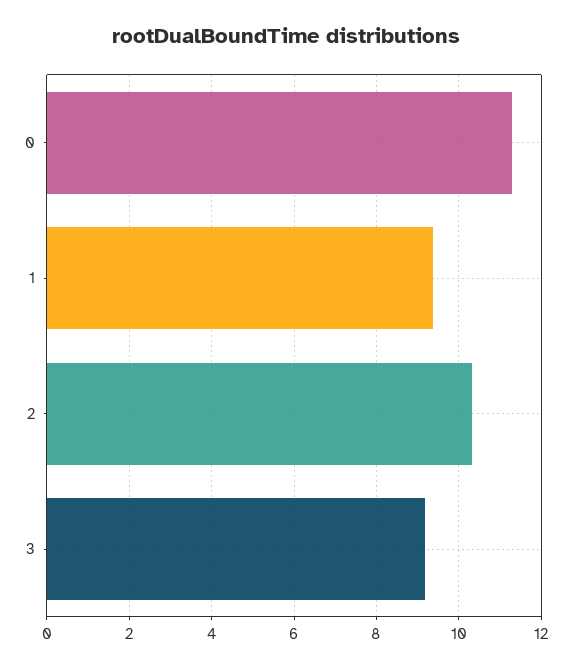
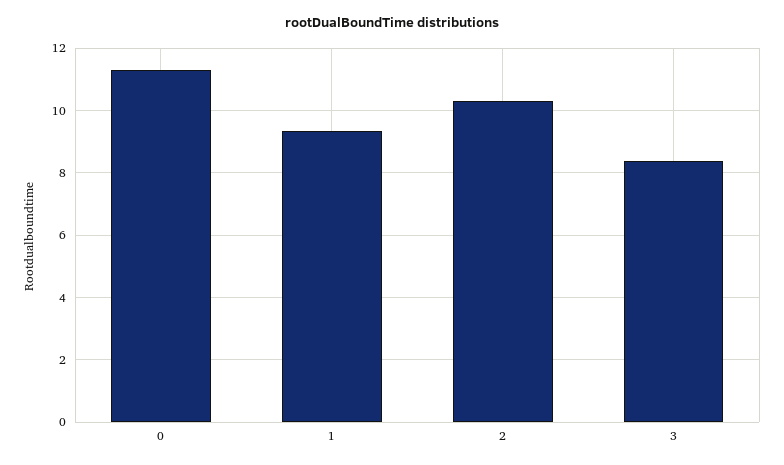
3: 9.2 -> 8.4

